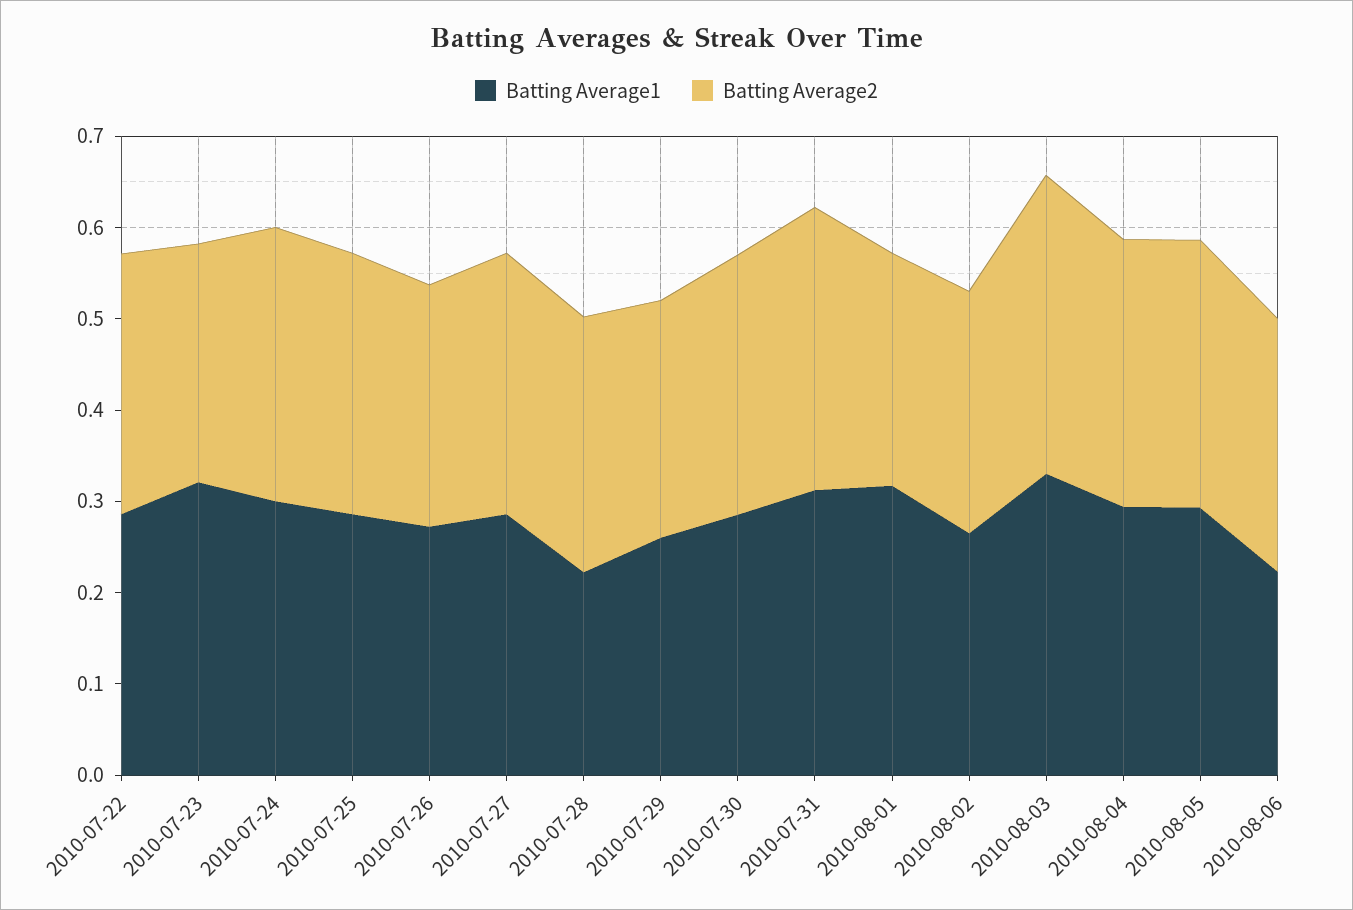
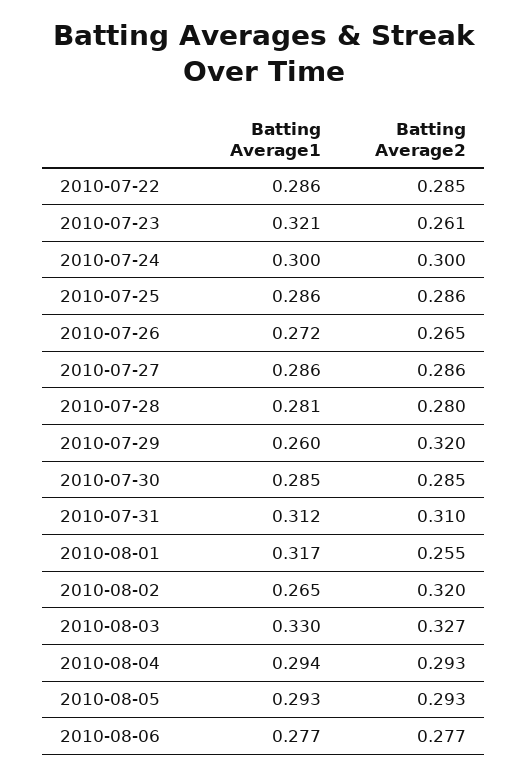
Batting Average1, 2010-07-28: 0.22 -> 0.281
Batting Average2, 2010-07-29: 0.26 -> 0.32
Batting Average2, 2010-08-02: 0.26 -> 0.32
Batting Average1, 2010-08-06: 0.22 -> 0.277

